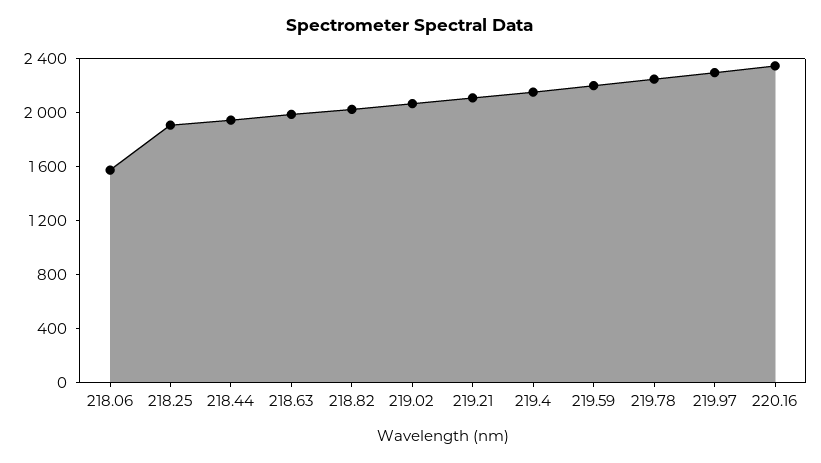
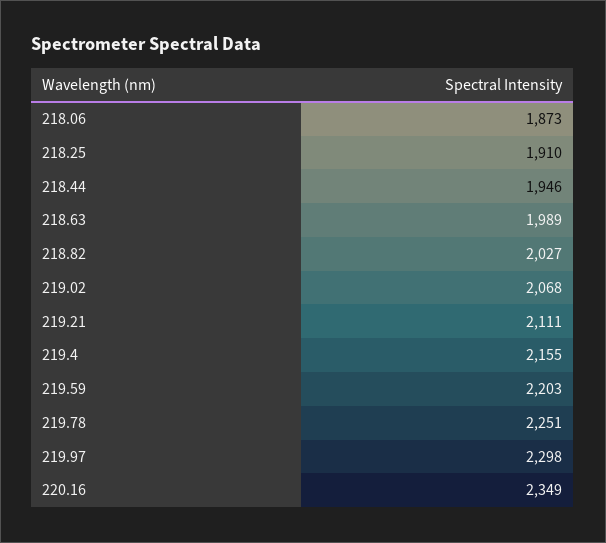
218.06: 1600 -> 1873

